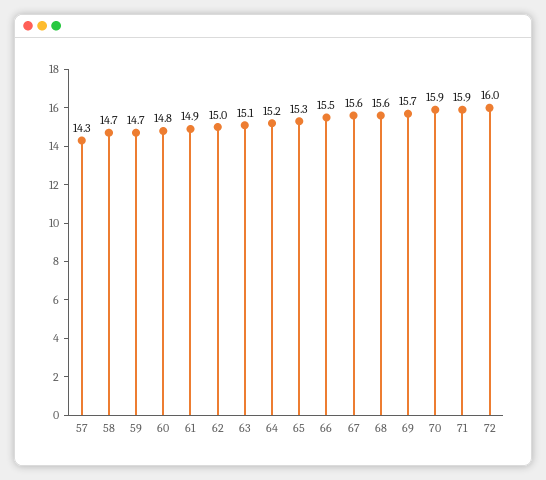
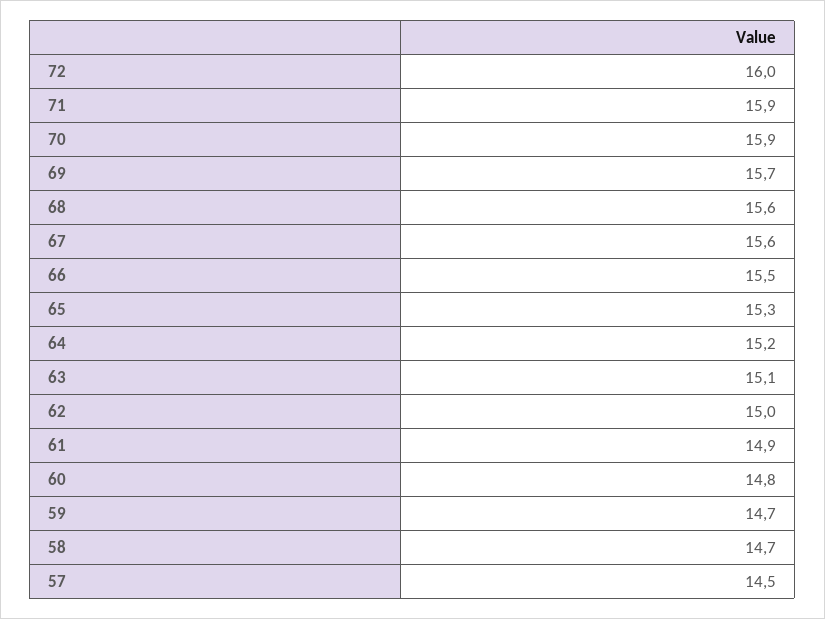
57: 14.3 -> 14.5

